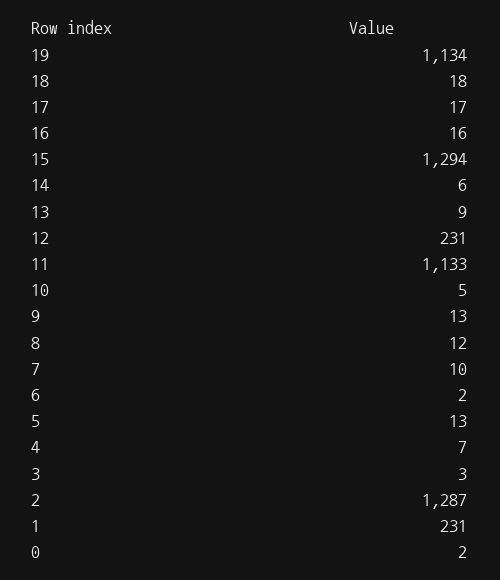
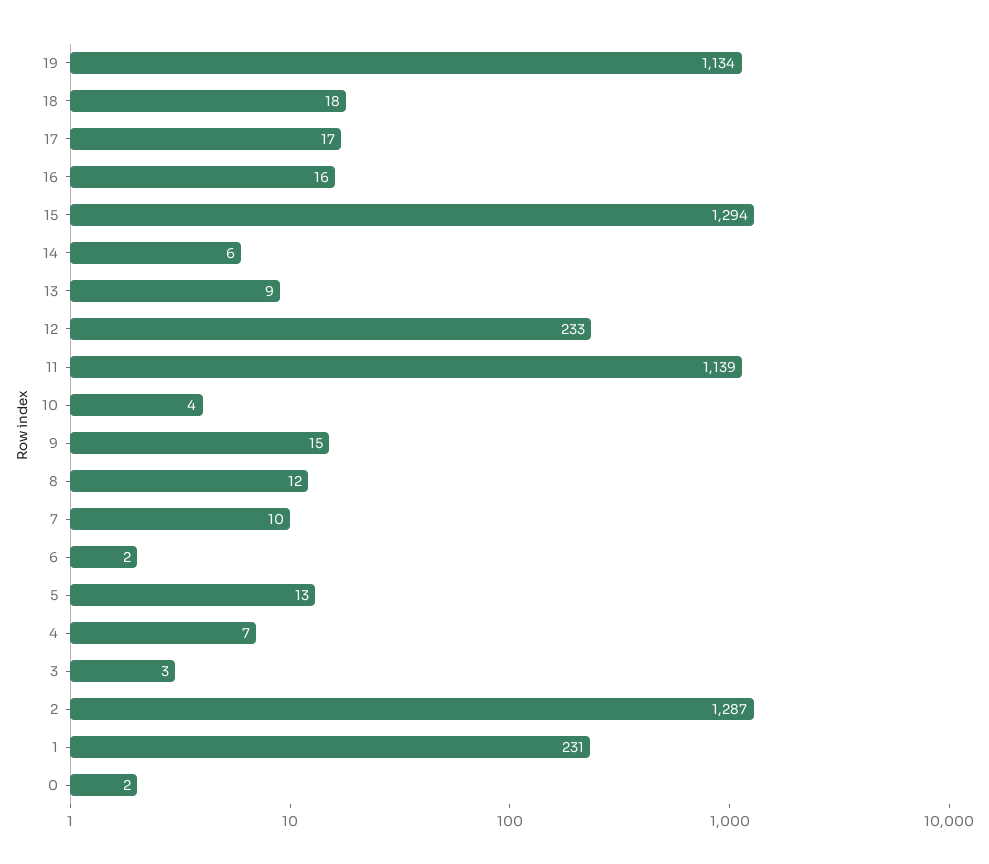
12: 231 -> 233
11: 1133 -> 1139
10: 5 -> 4
9: 13 -> 15

